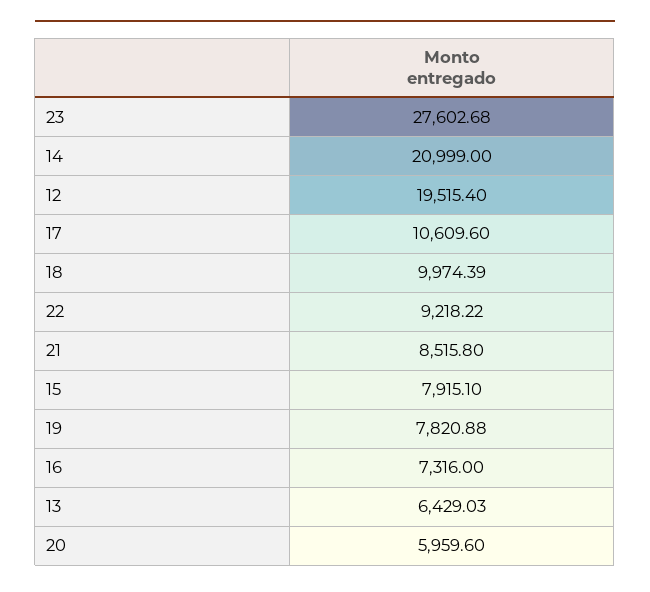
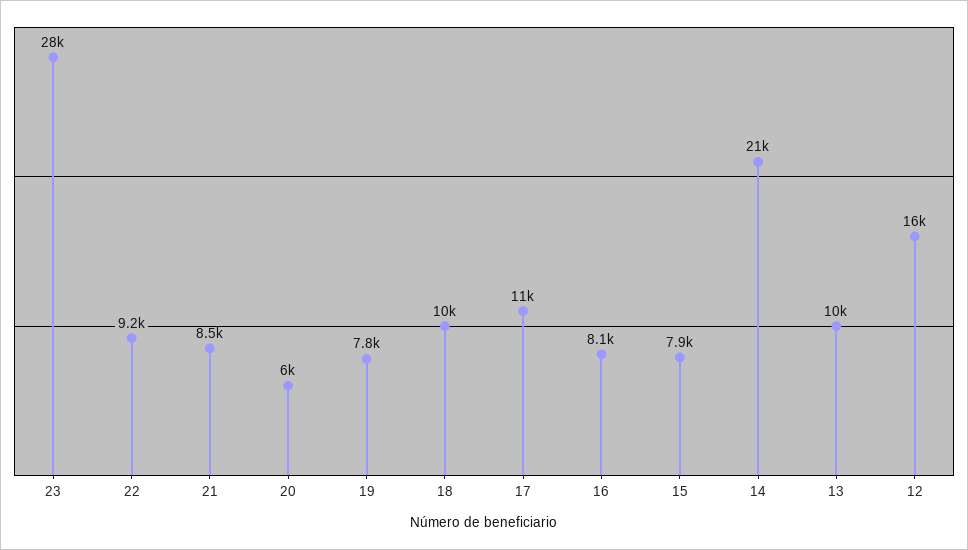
12: 19515.4 -> 16000
16: 7316 -> 8100
13: 6429.03 -> 10000

